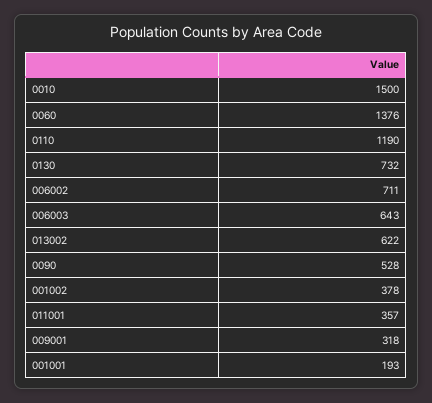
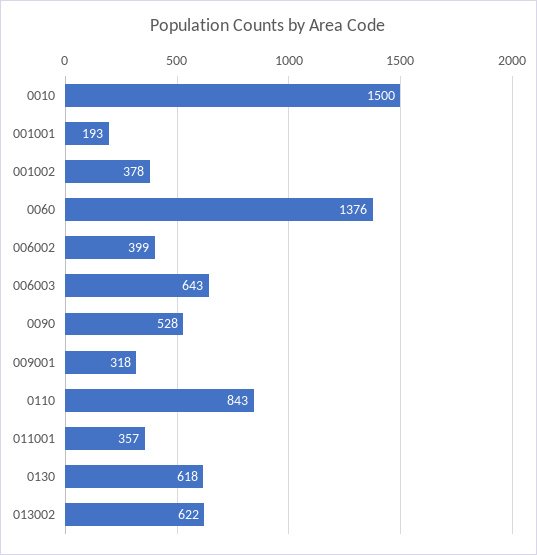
0110: 1190 -> 843
0130: 732 -> 618
006002: 711 -> 399

